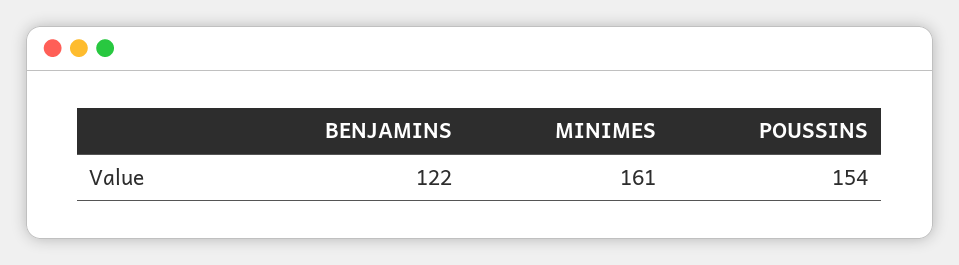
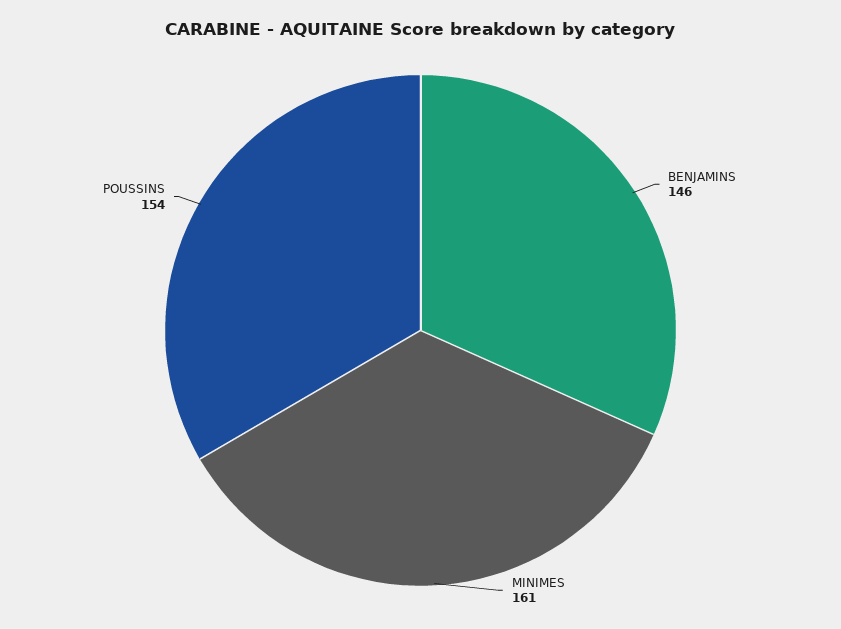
BENJAMINS: 122 -> 146

